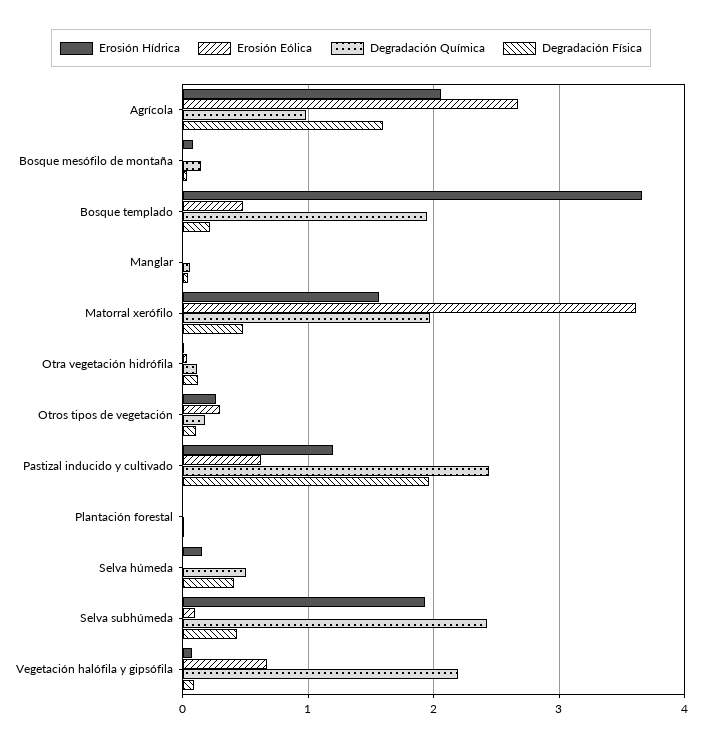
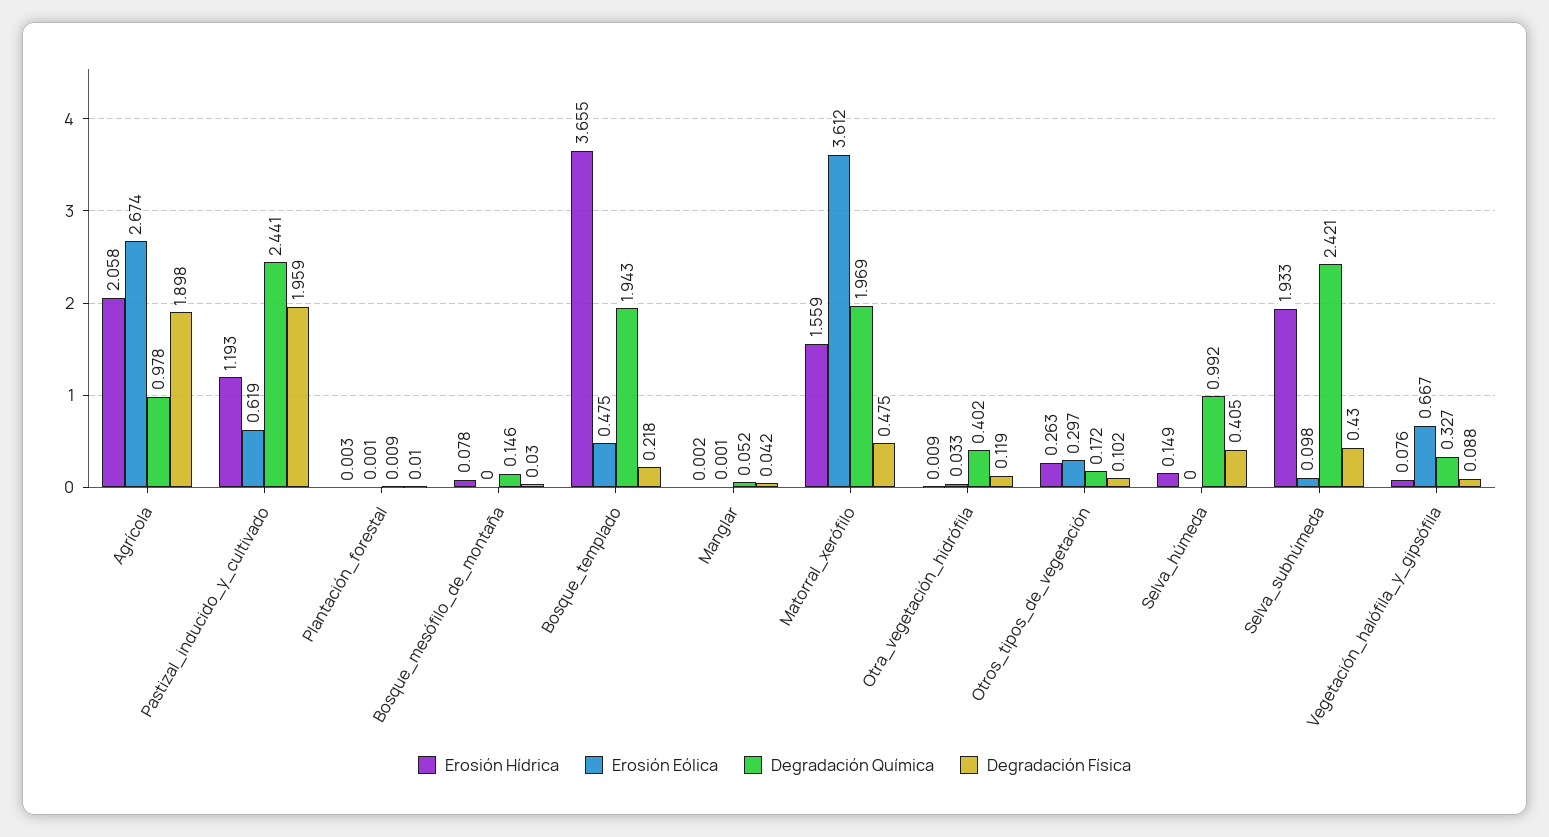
Degradación Física, Agrícola: 1.6 -> 1.898
Degradación Química, Otra vegetación hidrófila: 0.1 -> 0.402
Degradación Química, Selva húmeda: 0.5 -> 0.992
Degradación Química, Vegetación halófila y gipsófila: 2.2 -> 0.327

